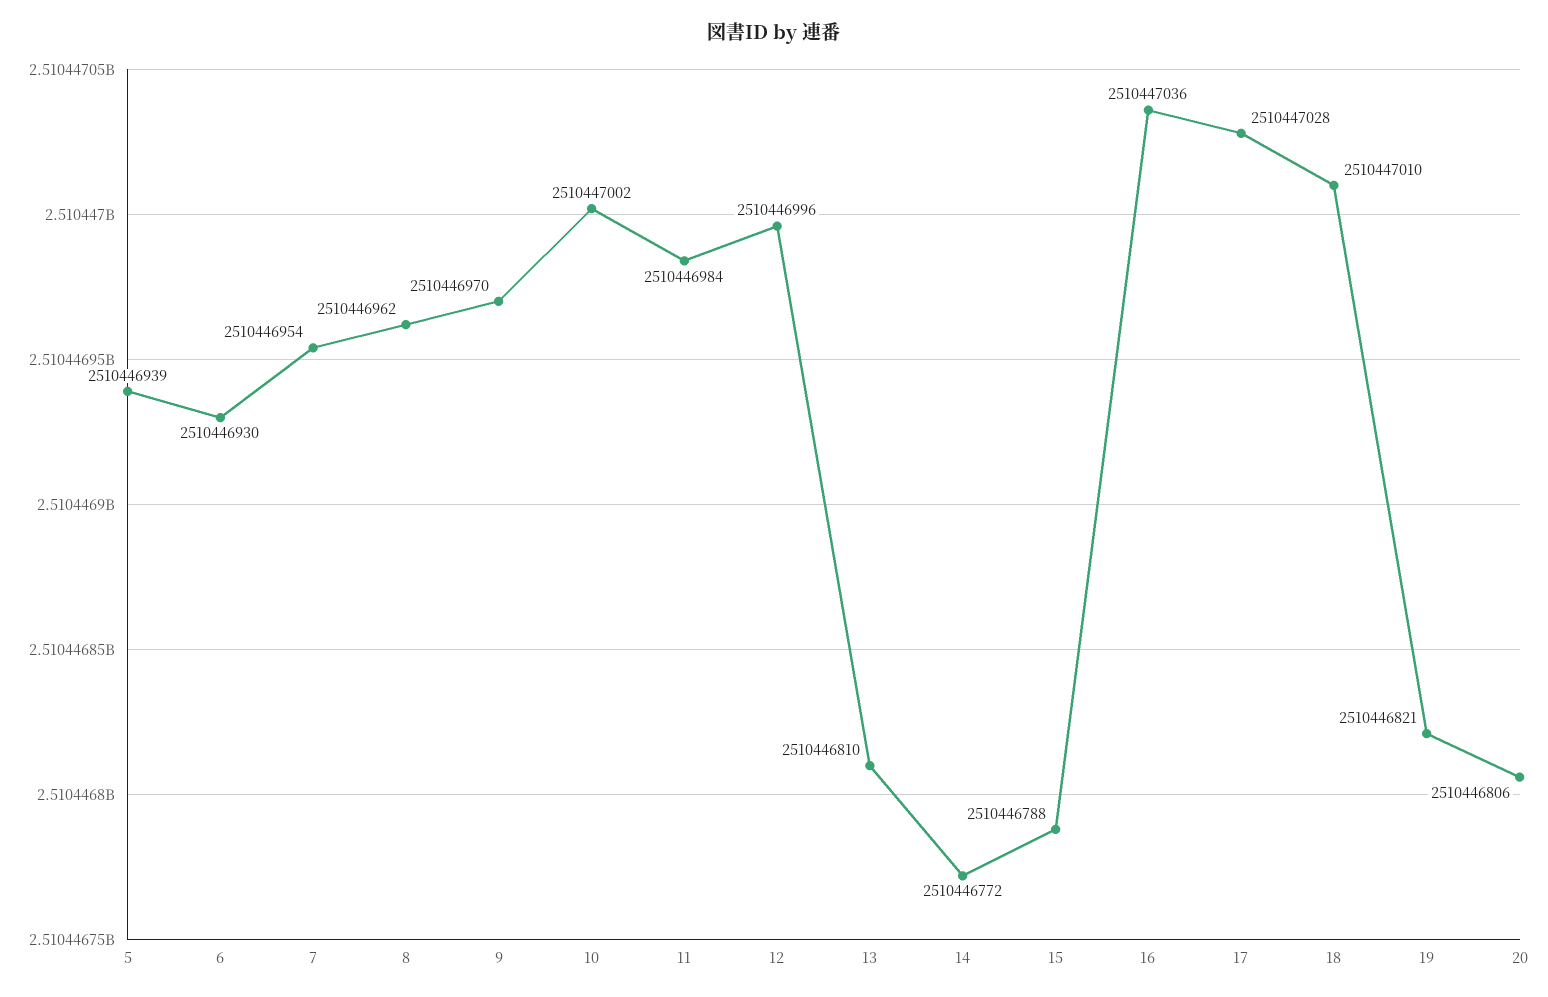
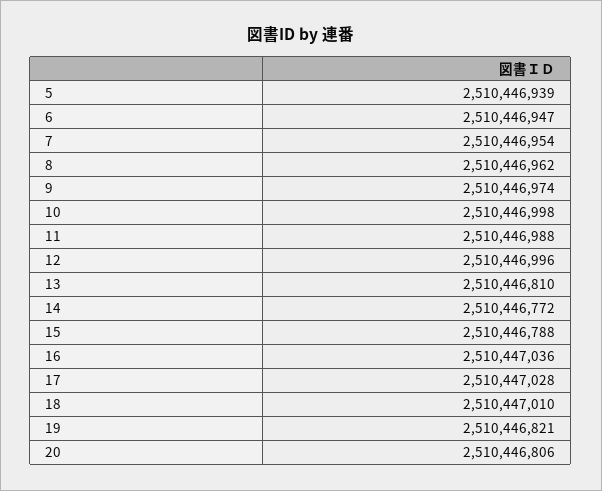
6: 2510446930 -> 2510446947
9: 2510446970 -> 2510446974
10: 2510447002 -> 2510446998
11: 2510446984 -> 2510446988

